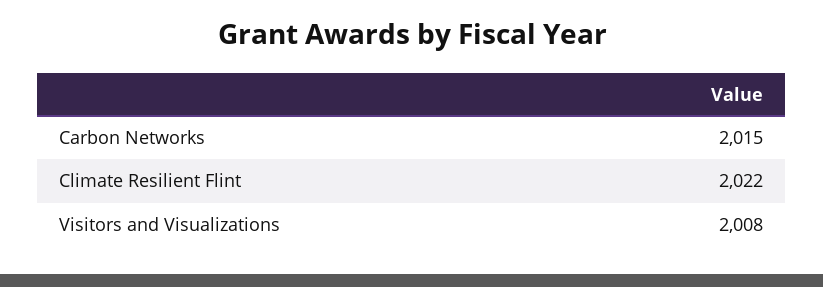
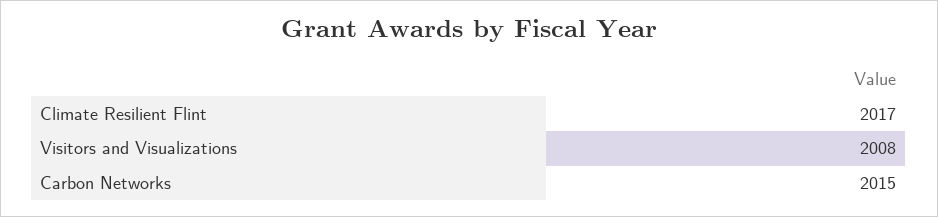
Climate Resilient Flint: 2022 -> 2017

